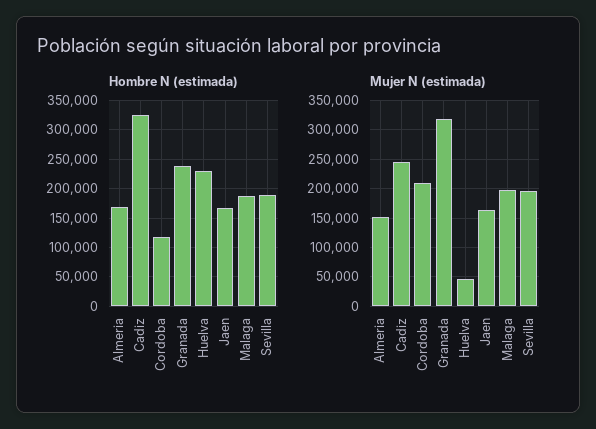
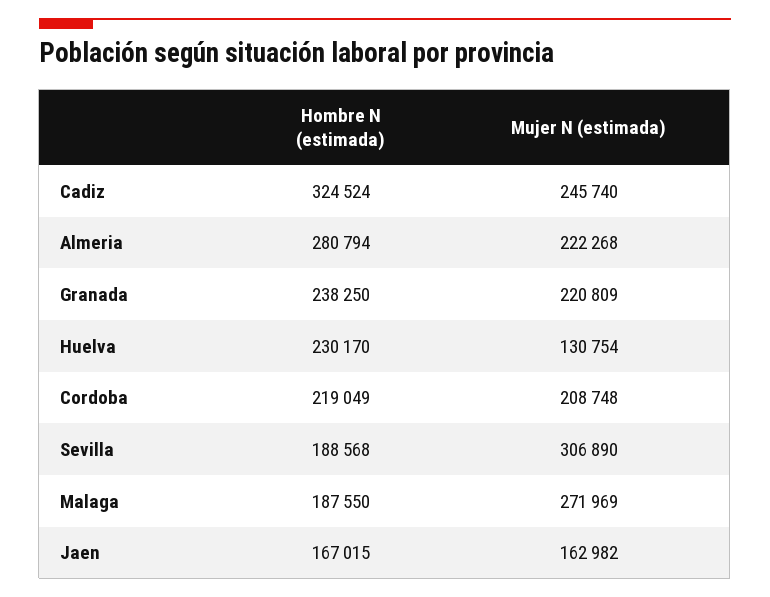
Hombre N (estimada), Almeria: 175000 -> 280794
Hombre N (estimada), Cordoba: 125000 -> 219049
Mujer N (estimada), Almeria: 150000 -> 222268
Mujer N (estimada), Granada: 325000 -> 220809
Mujer N (estimada), Huelva: 50000 -> 130754
Mujer N (estimada), Malaga: 200000 -> 271969
Mujer N (estimada), Sevilla: 200000 -> 306890

